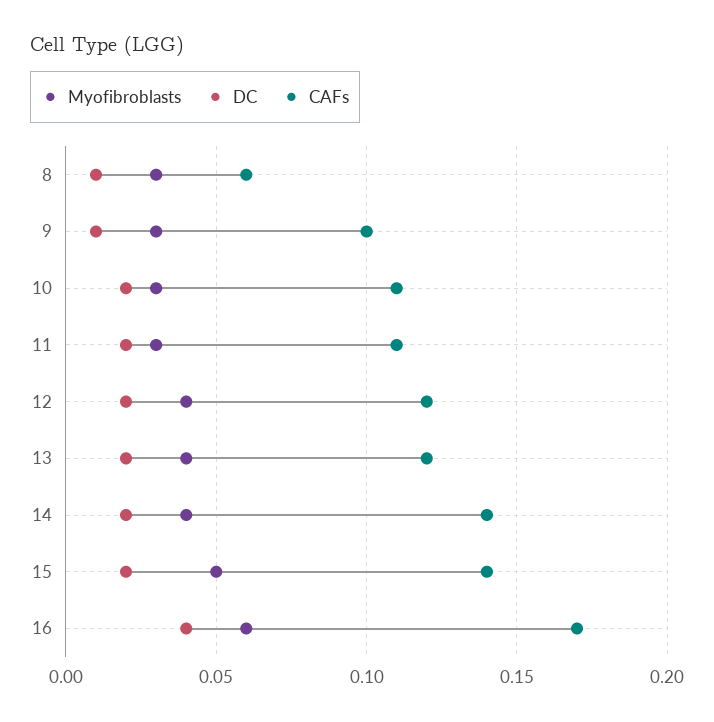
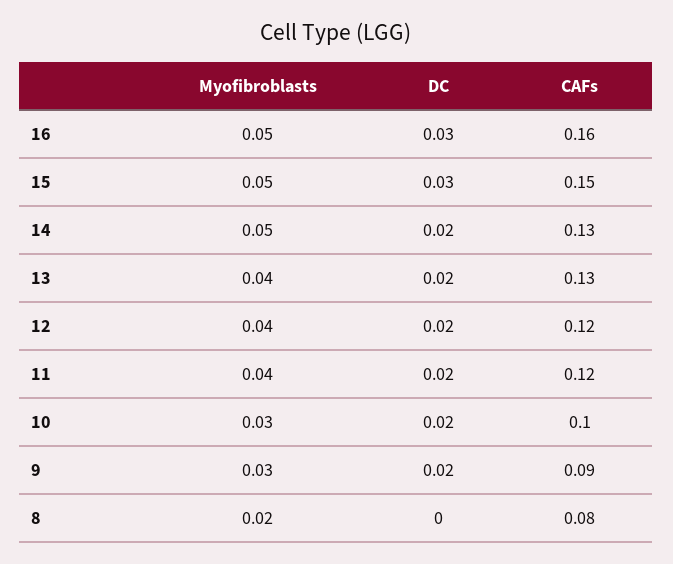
Myofibroblasts, 8: 0.03 -> 0.02
DC, 8: 0.01 -> 0
CAFs, 8: 0.06 -> 0.08
DC, 9: 0.01 -> 0.02
CAFs, 9: 0.1 -> 0.09
CAFs, 10: 0.11 -> 0.1
Myofibroblasts, 11: 0.03 -> 0.04
CAFs, 11: 0.11 -> 0.12
CAFs, 13: 0.12 -> 0.13
Myofibroblasts, 14: 0.04 -> 0.05
CAFs, 14: 0.14 -> 0.13
DC, 15: 0.02 -> 0.03
CAFs, 15: 0.14 -> 0.15
Myofibroblasts, 16: 0.06 -> 0.05
DC, 16: 0.04 -> 0.03
CAFs, 16: 0.17 -> 0.16

